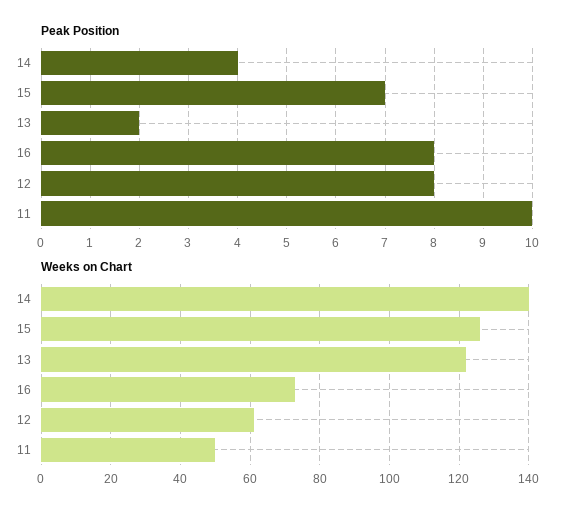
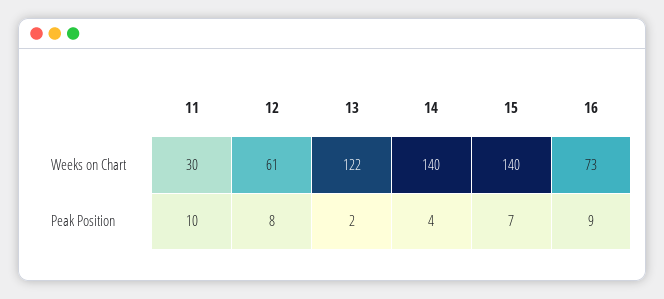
Peak Position, 16: 8 -> 9
Weeks on Chart, 15: 125 -> 140
Weeks on Chart, 11: 50 -> 30

